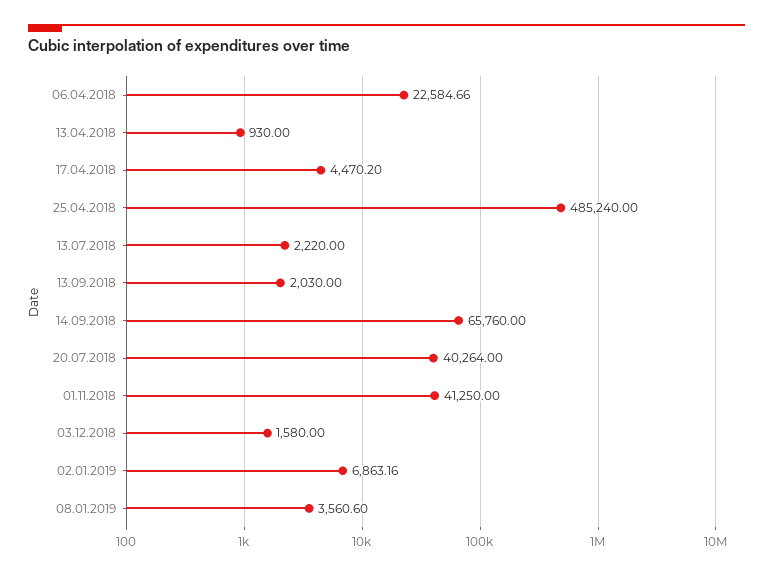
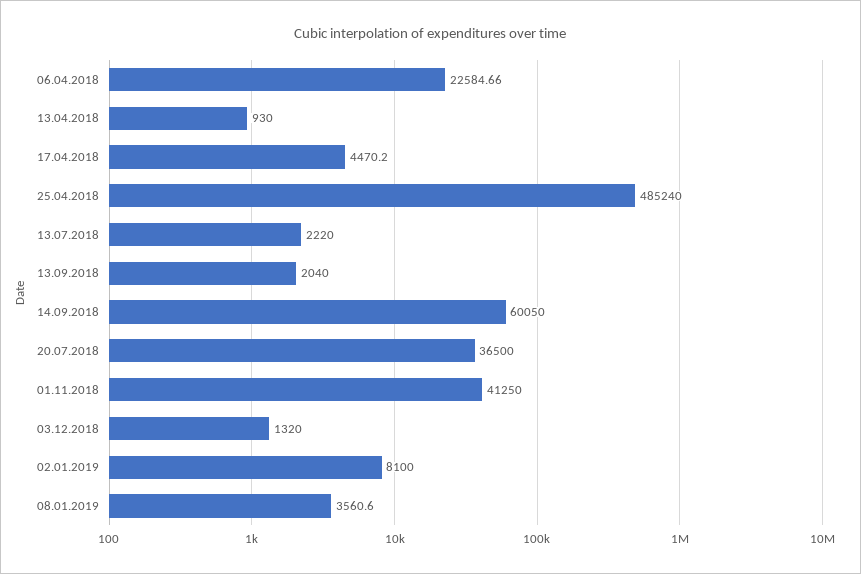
13.09.2018: 2030 -> 2040
14.09.2018: 65760 -> 60050
20.07.2018: 40264 -> 36500
03.12.2018: 1580 -> 1320
02.01.2019: 6863.16 -> 8100

